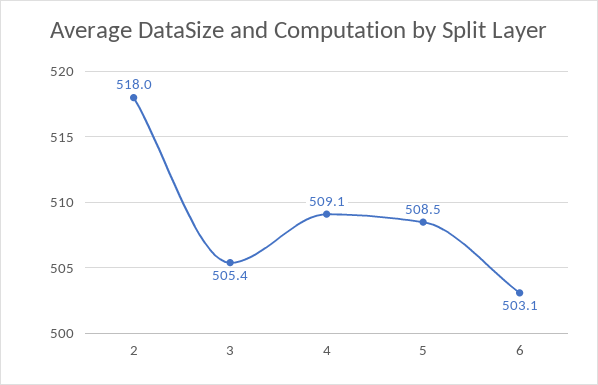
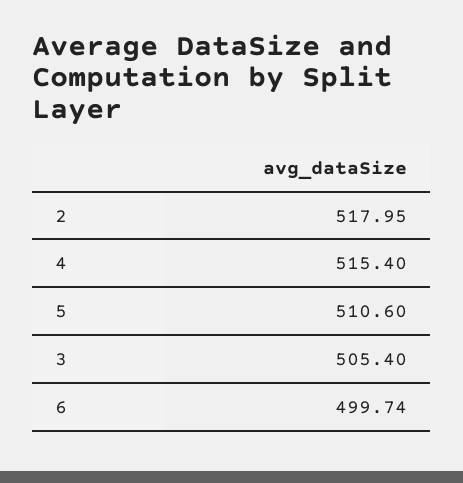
4: 509.1 -> 515.4
5: 508.5 -> 510.6
6: 503.1 -> 499.74

